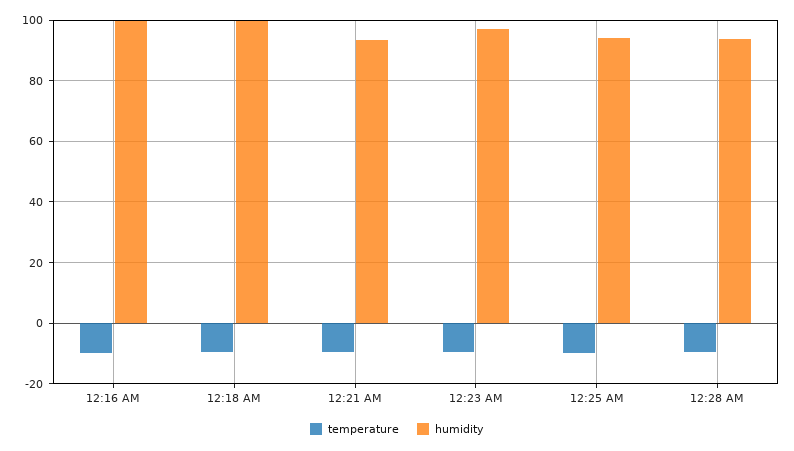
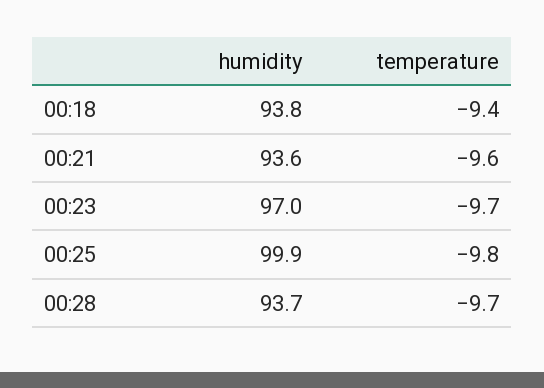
temperature, 12:16 AM: -10 -> none
humidity, 12:16 AM: 100 -> none
humidity, 12:18 AM: 100 -> 93.8
humidity, 12:25 AM: 94 -> 99.9

